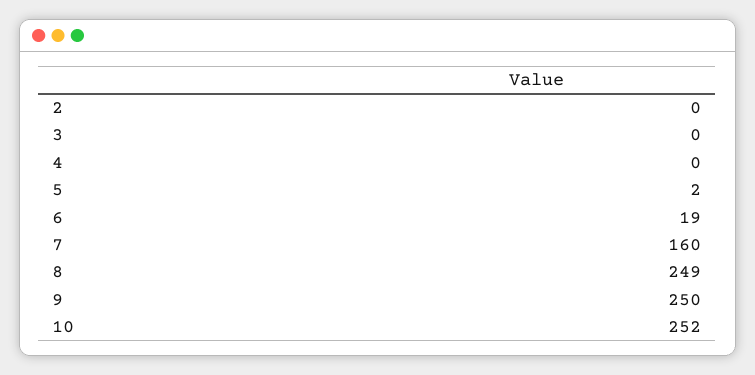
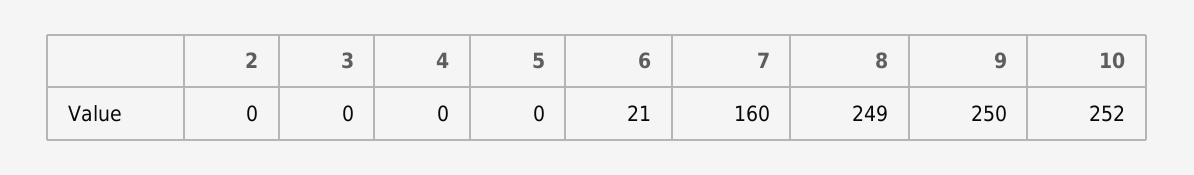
5: 2 -> 0
6: 19 -> 21

